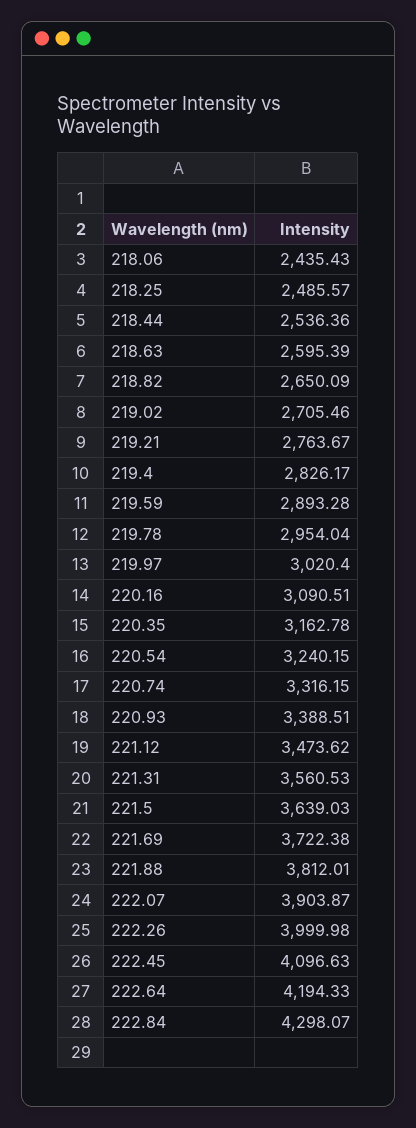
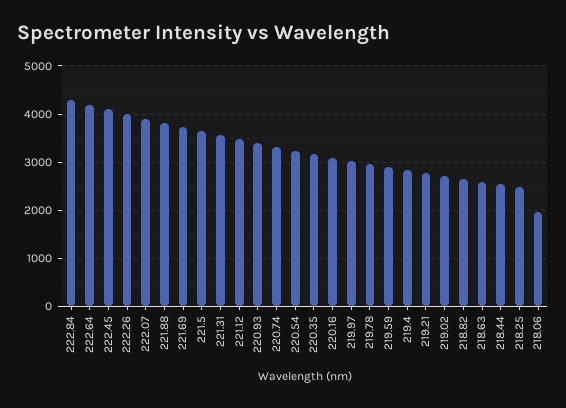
218.06: 2435.43 -> 2000

